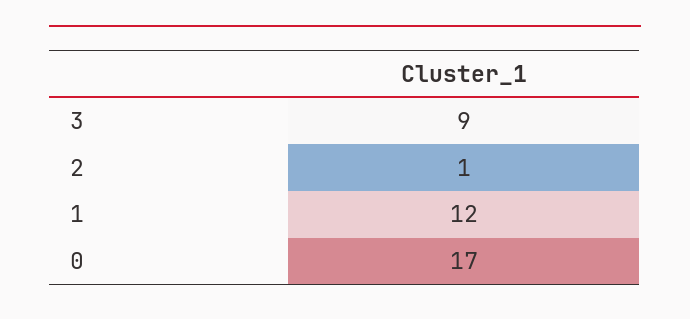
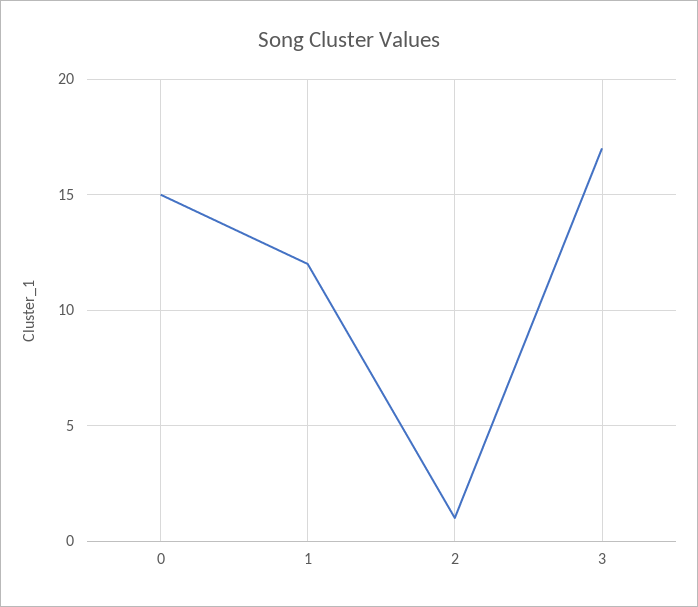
3: 9 -> 17
0: 17 -> 15

